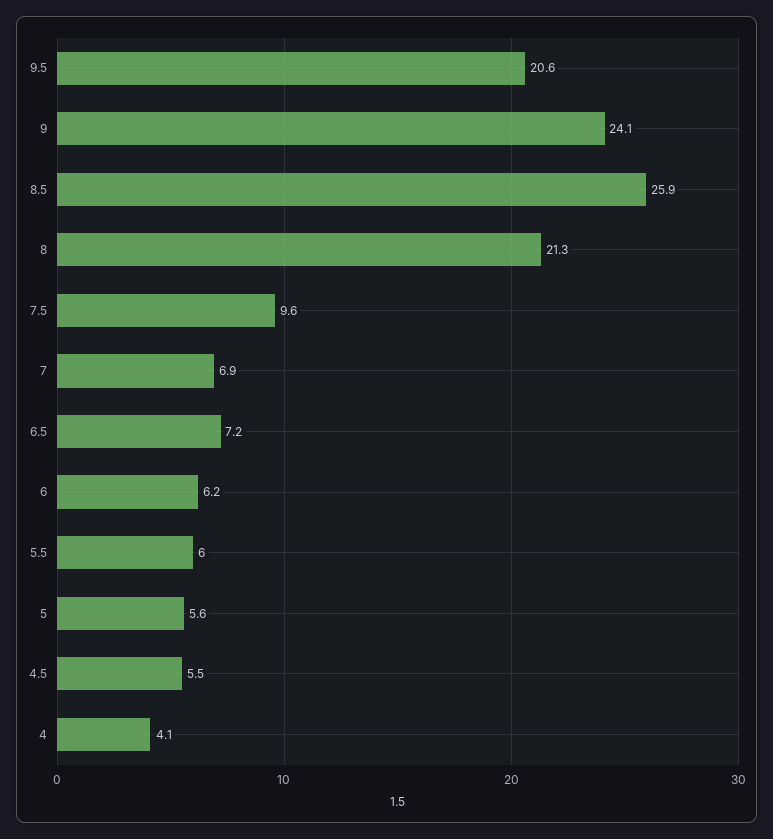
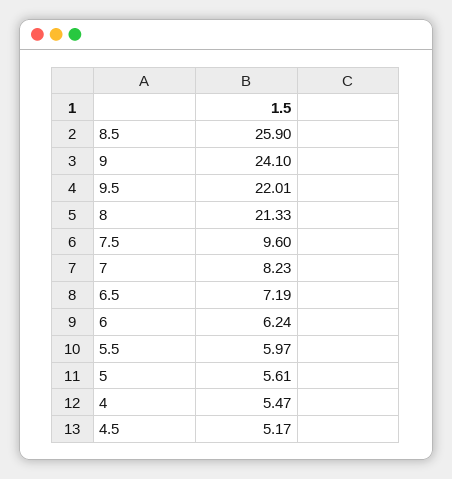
9.5: 20.6 -> 22.01
7: 6.9 -> 8.23
4.5: 5.5 -> 5.17
4: 4.1 -> 5.47

